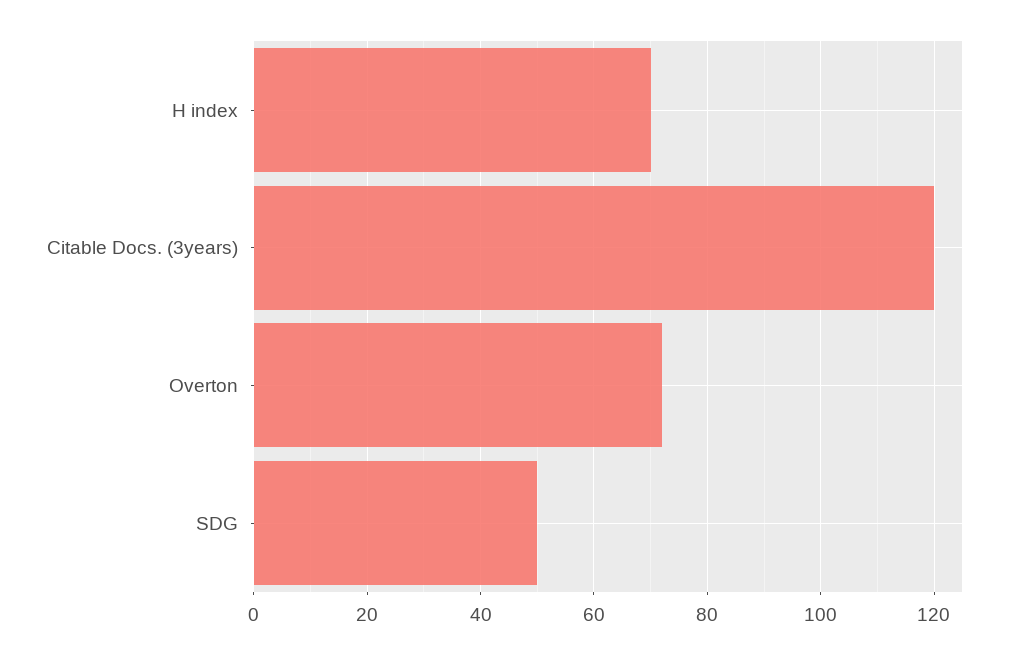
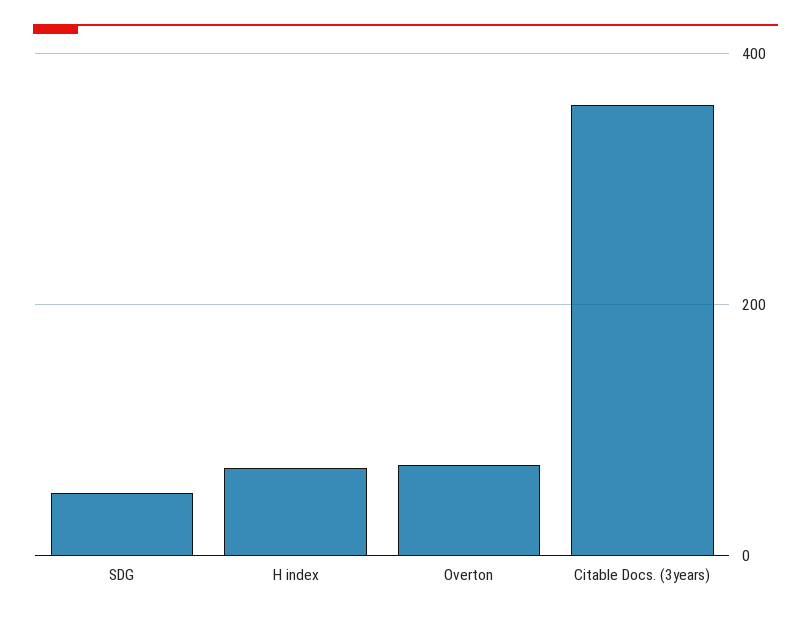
Citable Docs. (3years): 120 -> 360

